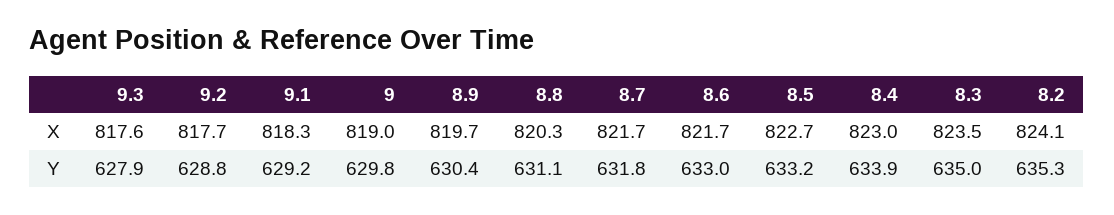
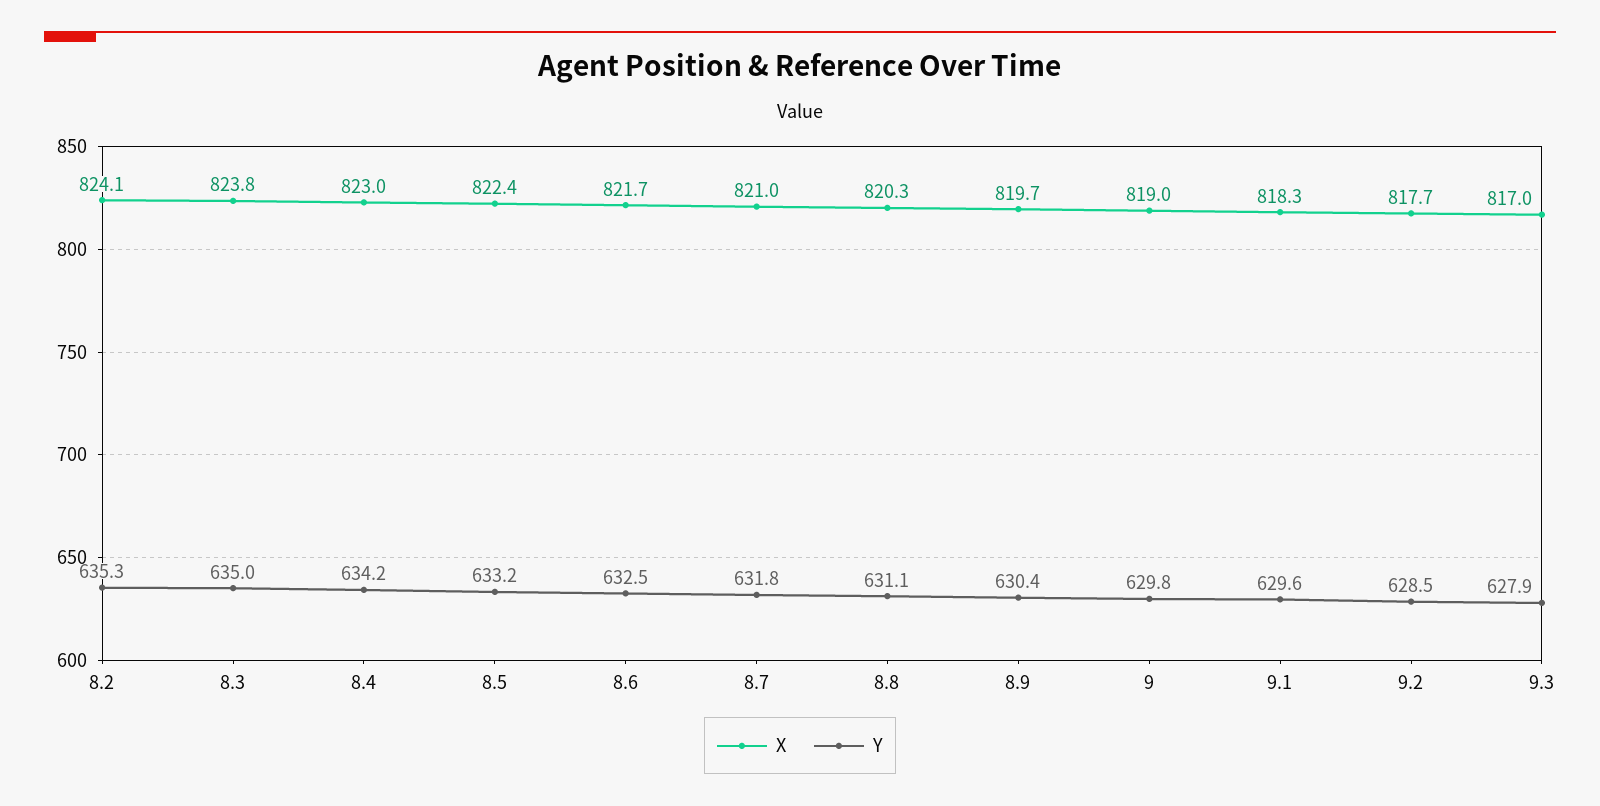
X, 9.3: 817.6 -> 817
X, 8.7: 821.7 -> 821
X, 8.5: 822.7 -> 822.4
X, 8.3: 823.5 -> 823.8
Y, 9.2: 628.8 -> 628.5
Y, 9.1: 629.2 -> 629.6
Y, 8.6: 633 -> 632.5
Y, 8.4: 633.9 -> 634.2

